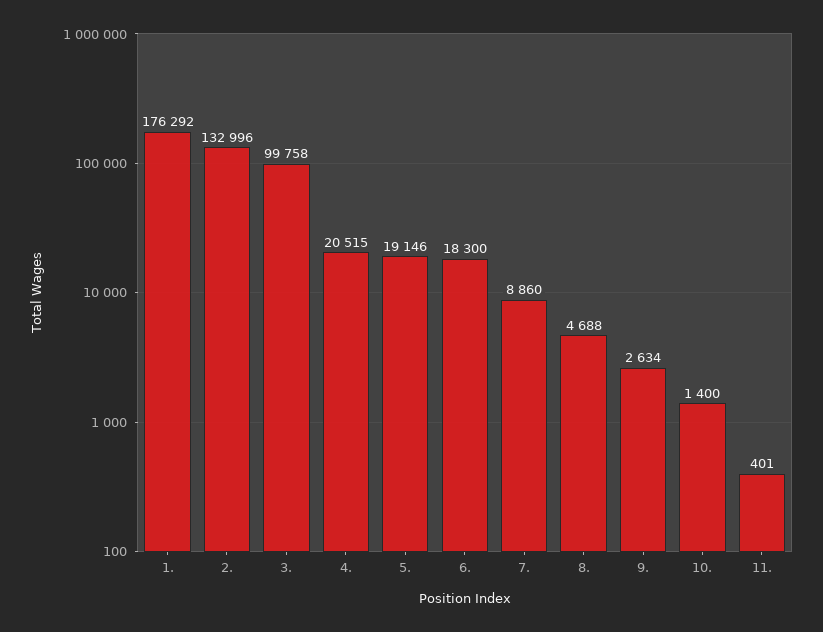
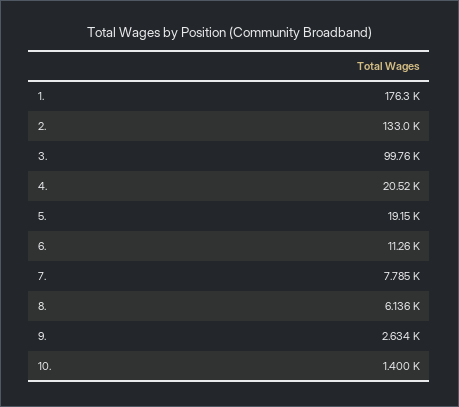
6.: 18300 -> 11260
7.: 8860 -> 7785
8.: 4688 -> 6136
11.: 401 -> none

